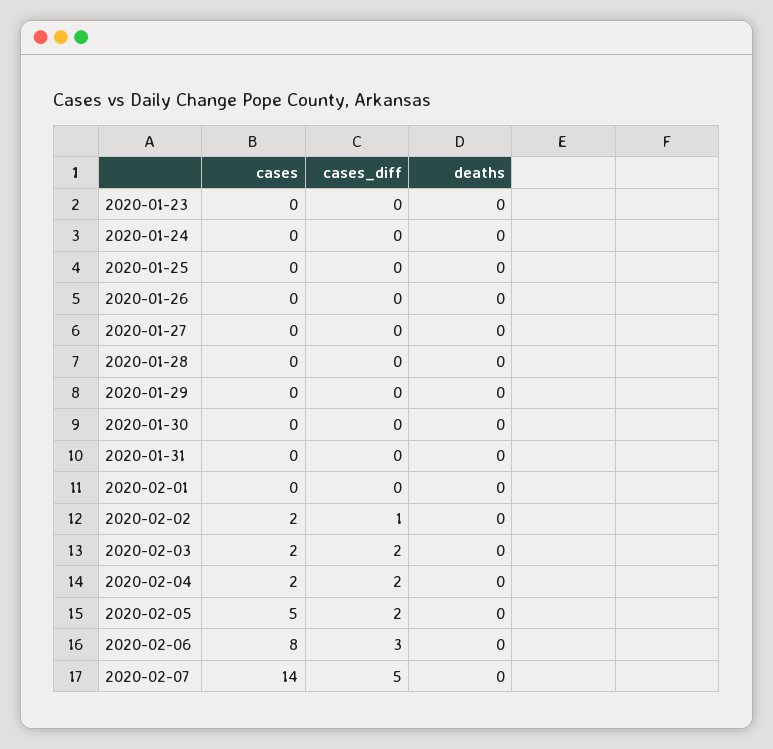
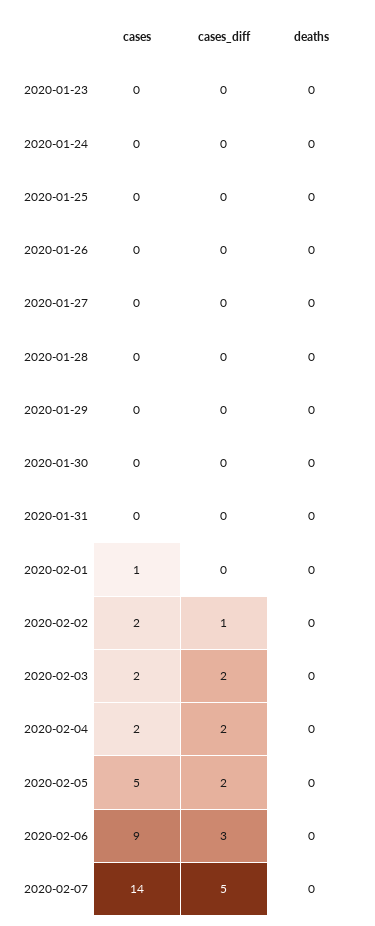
cases, 2020-02-01: 0 -> 1
cases, 2020-02-06: 8 -> 9

